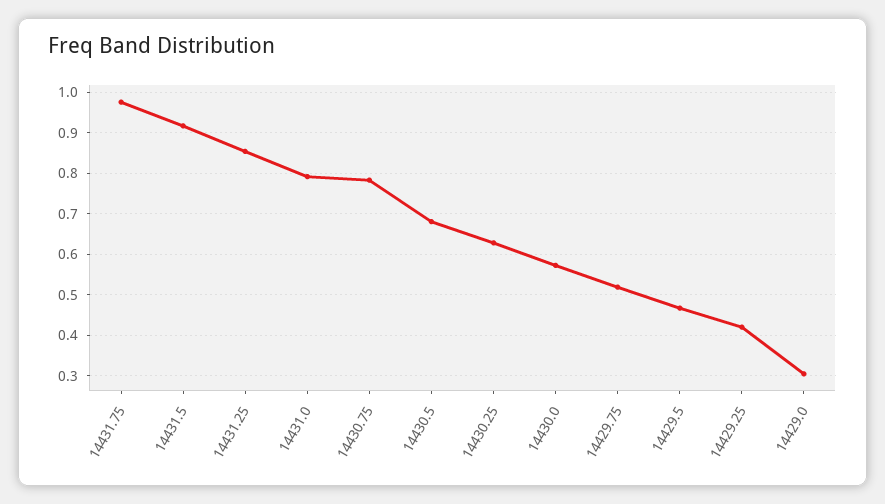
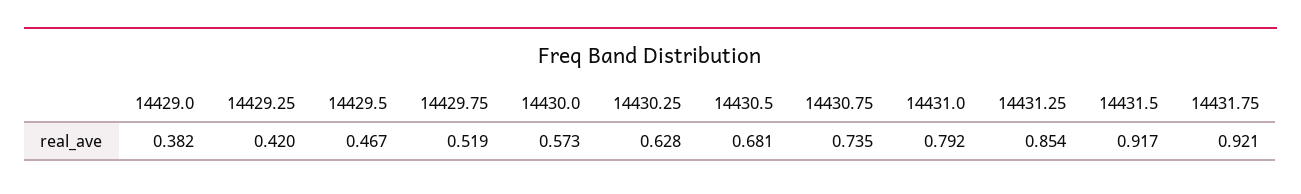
14431.75: 0.98 -> 0.921
14430.75: 0.78 -> 0.735
14429.0: 0.3 -> 0.382

